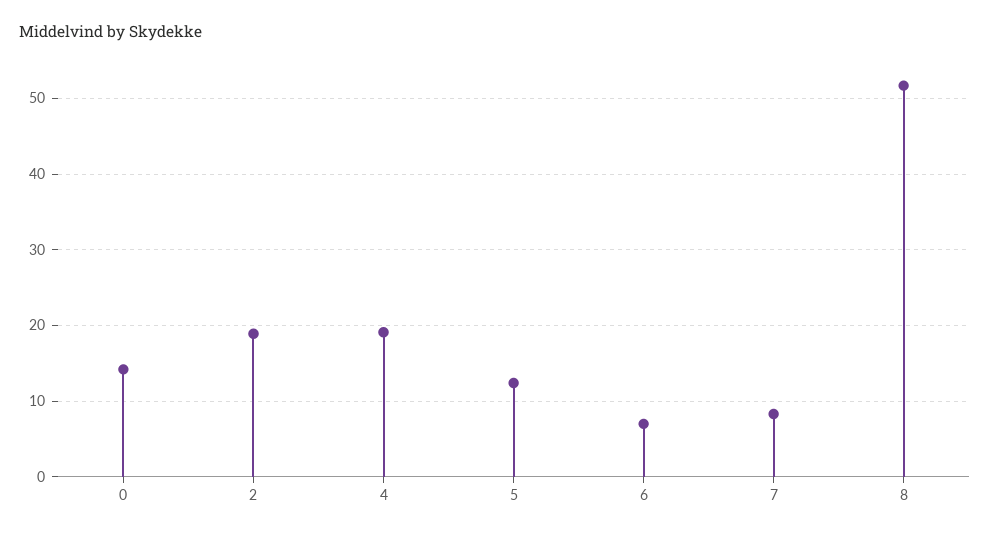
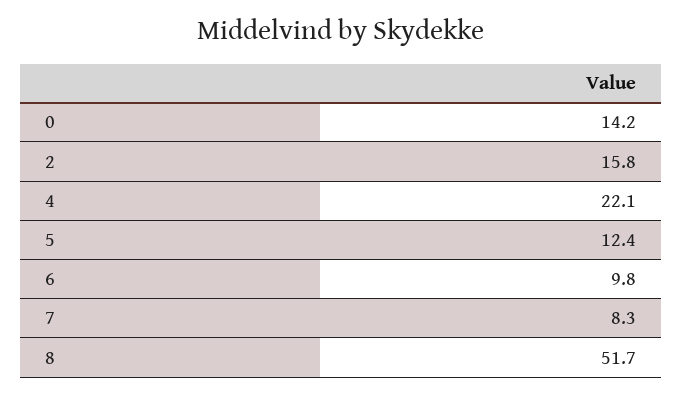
2: 19 -> 15.8
4: 19 -> 22.1
6: 7 -> 9.8

